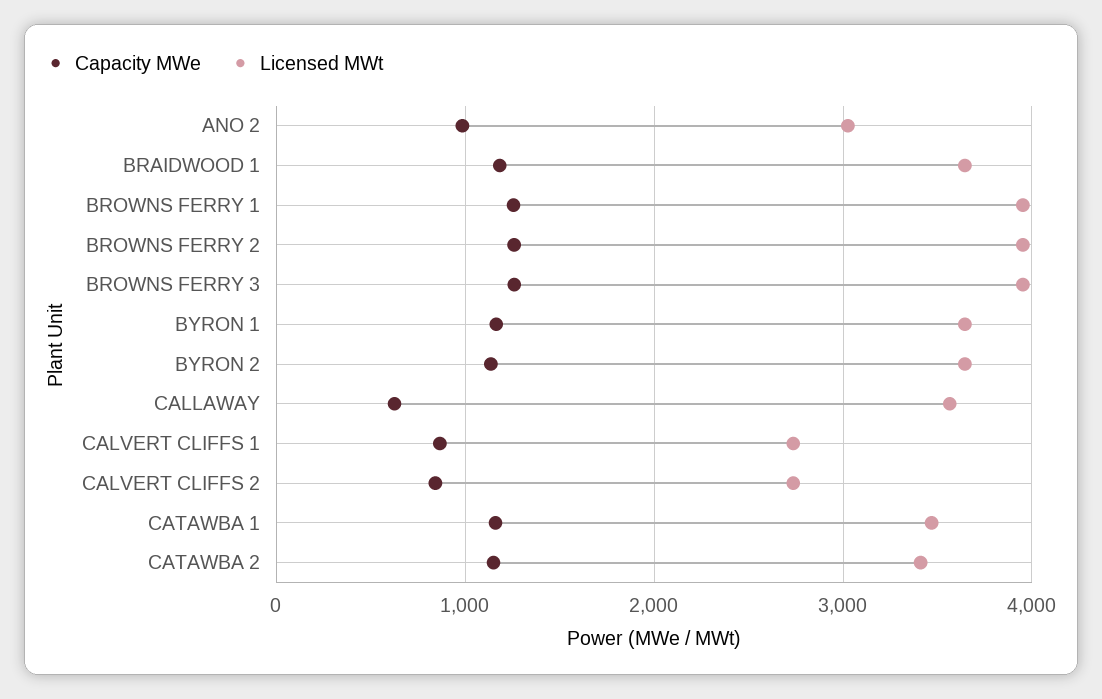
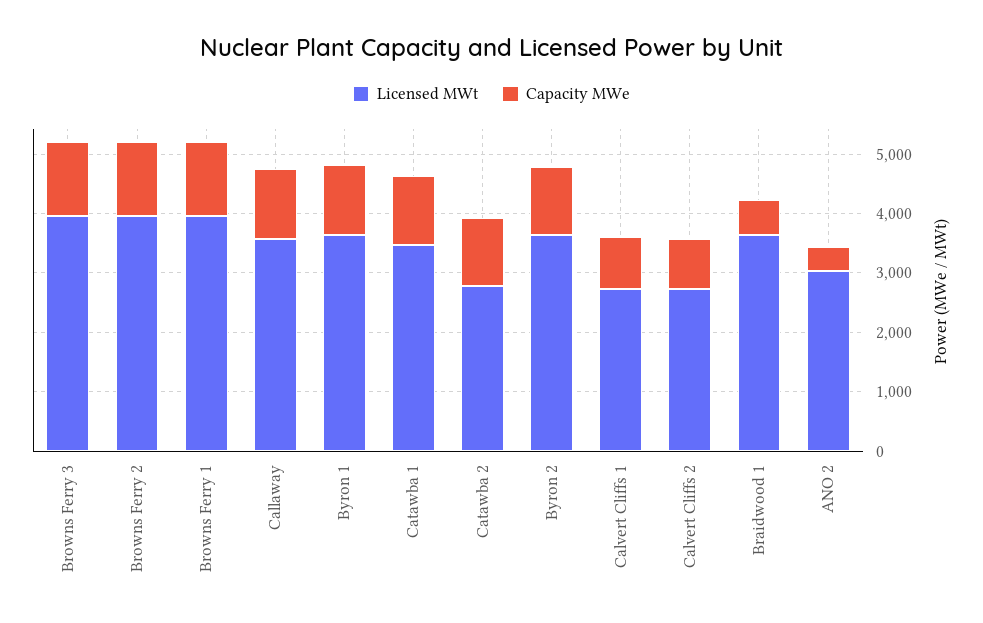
Capacity MWe, ANO 2: 1000 -> 400
Capacity MWe, BRAIDWOOD 1: 1200 -> 600
Capacity MWe, CALLAWAY: 600 -> 1200
Licensed MWt, CATAWBA 2: 3400 -> 2800

